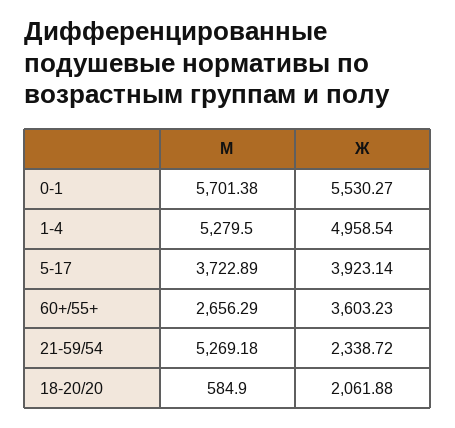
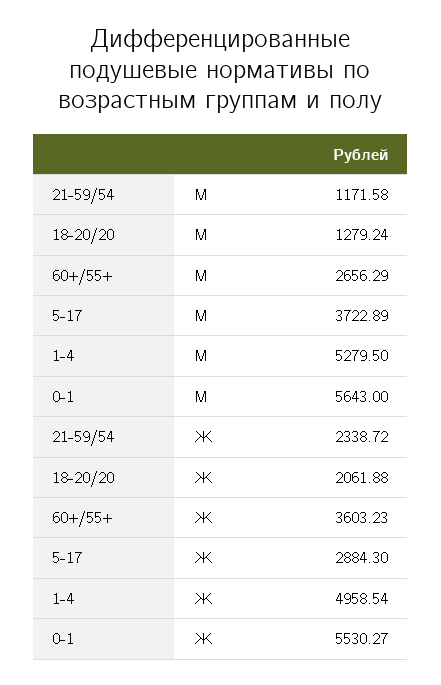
М, 0-1: 5701.38 -> 5643
Ж, 5-17: 3923.14 -> 2884.3
М, 21-59/54: 5269.18 -> 1171.58
М, 18-20/20: 584.9 -> 1279.24

